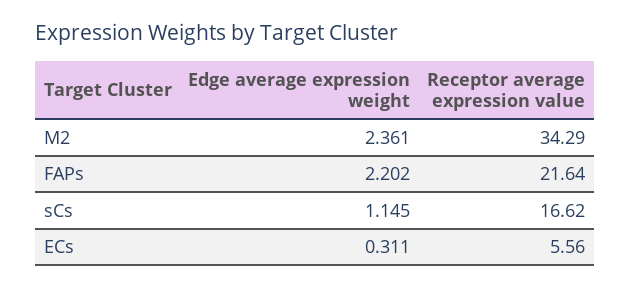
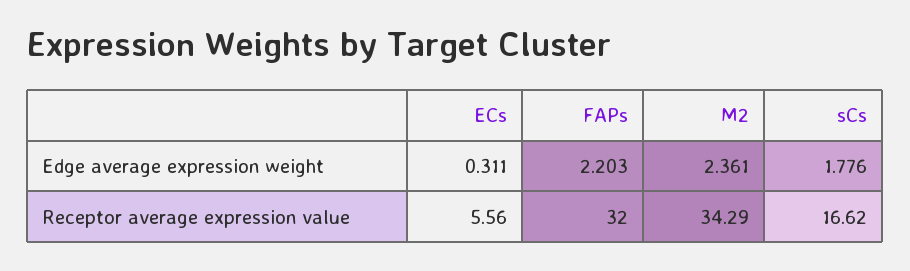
Edge average expression weight, FAPs: 2.202 -> 2.203
Receptor average expression value, FAPs: 21.64 -> 32
Edge average expression weight, sCs: 1.145 -> 1.776

